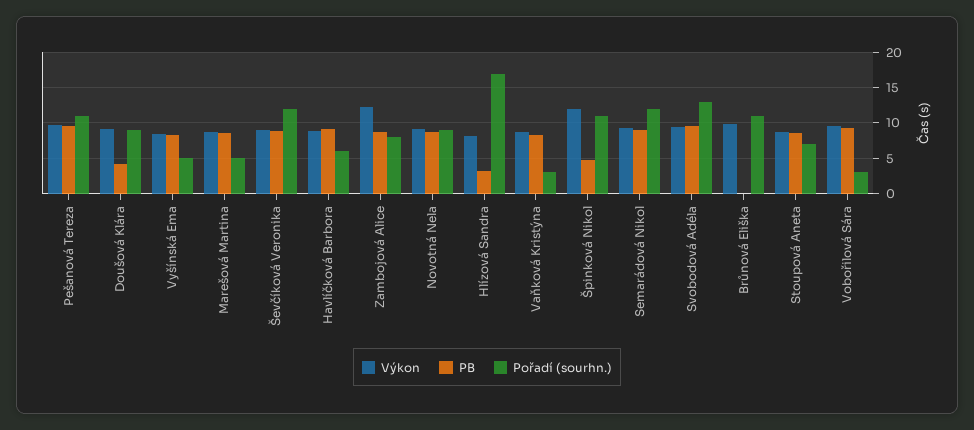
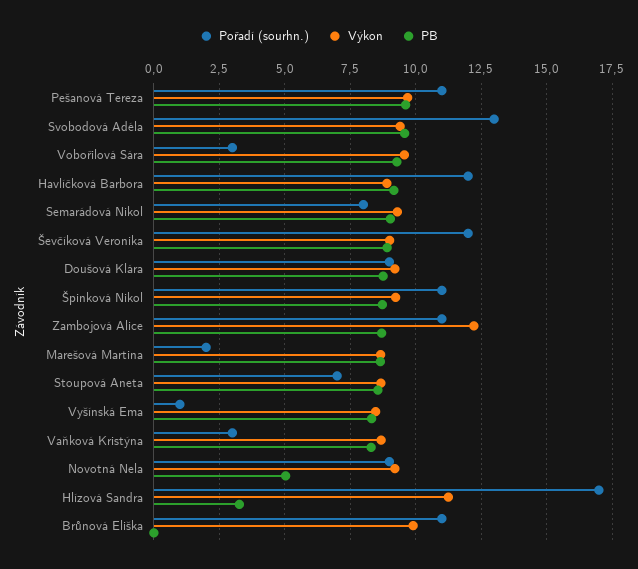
PB, Doušová Klára: 4 -> 8.75
Pořadí (sourhn.), Vyšínská Ema: 5 -> 1
Pořadí (sourhn.), Marešová Martina: 5 -> 2
Pořadí (sourhn.), Havlíčková Barbora: 6 -> 12
Pořadí (sourhn.), Zambojová Alice: 8 -> 11
PB, Novotná Nela: 9 -> 5
Výkon, Hlízová Sandra: 8 -> 11.25
Výkon, Špinková Nikol: 12 -> 9.25
PB, Špinková Nikol: 5 -> 8.75
Pořadí (sourhn.), Semarádová Nikol: 12 -> 8

